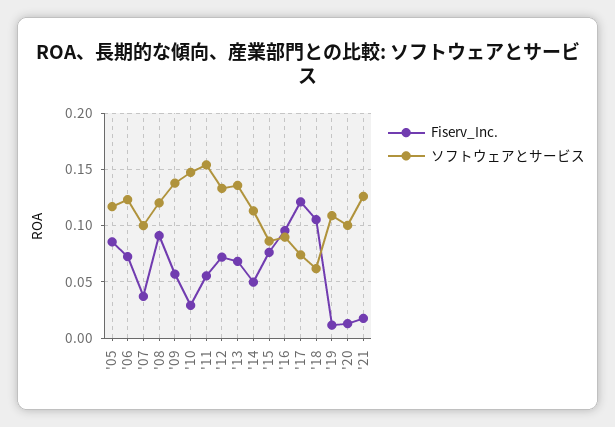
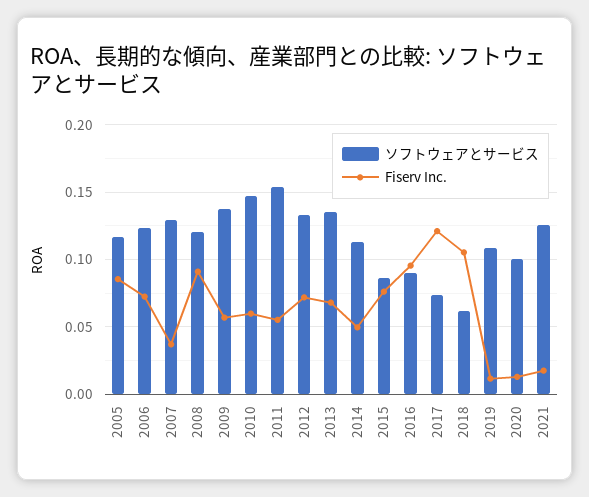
ソフトウェアとサービス, '07: 0.1 -> 0.13
Fiserv_Inc., '10: 0.03 -> 0.06

